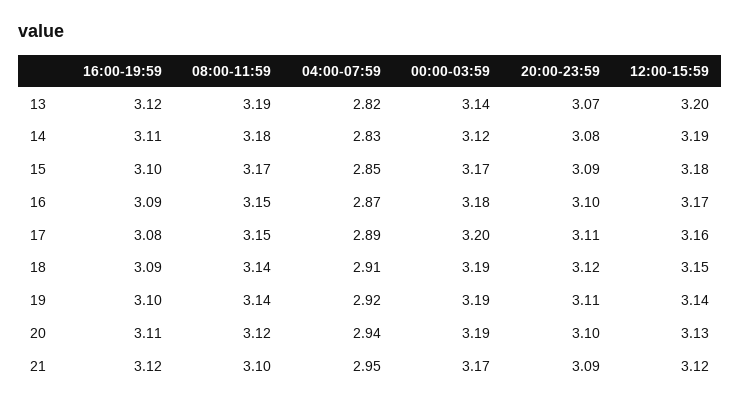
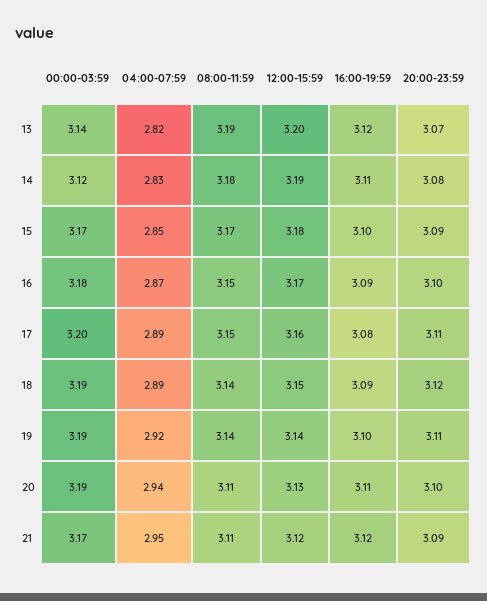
04:00-07:59, 18: 2.91 -> 2.89
08:00-11:59, 20: 3.12 -> 3.11
08:00-11:59, 21: 3.1 -> 3.11

